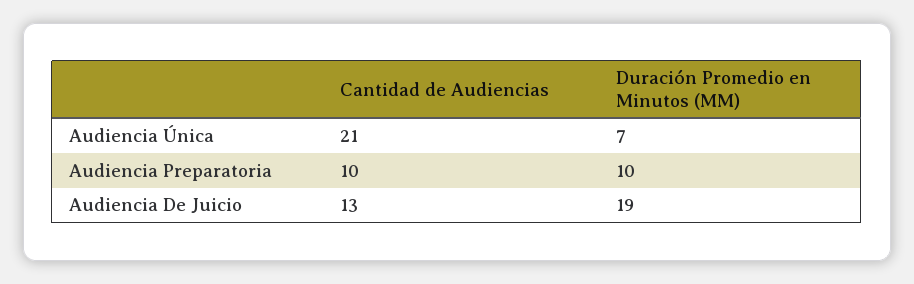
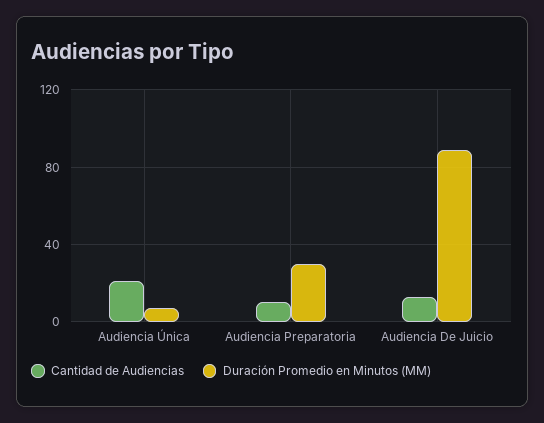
Duración Promedio en Minutos (MM), Audiencia Preparatoria: 10 -> 30
Duración Promedio en Minutos (MM), Audiencia De Juicio: 19 -> 90

